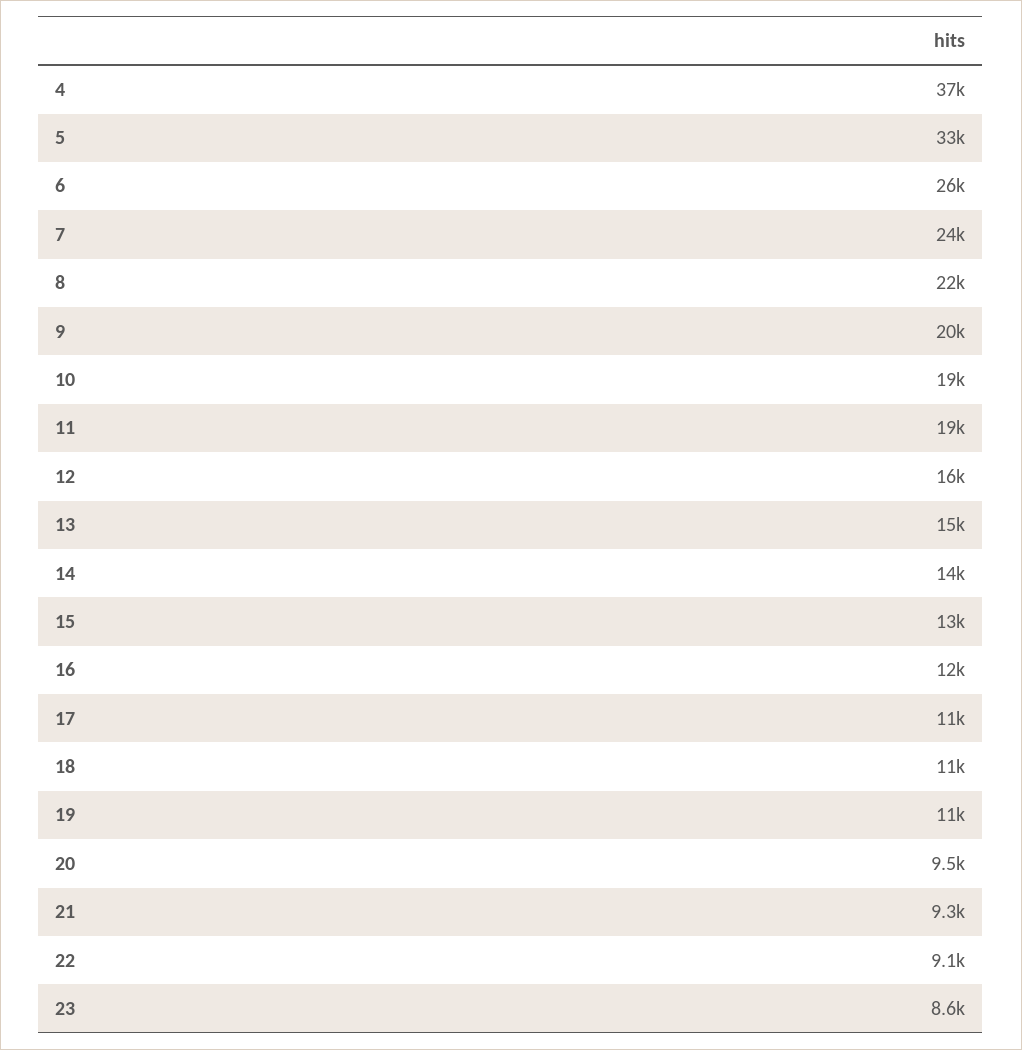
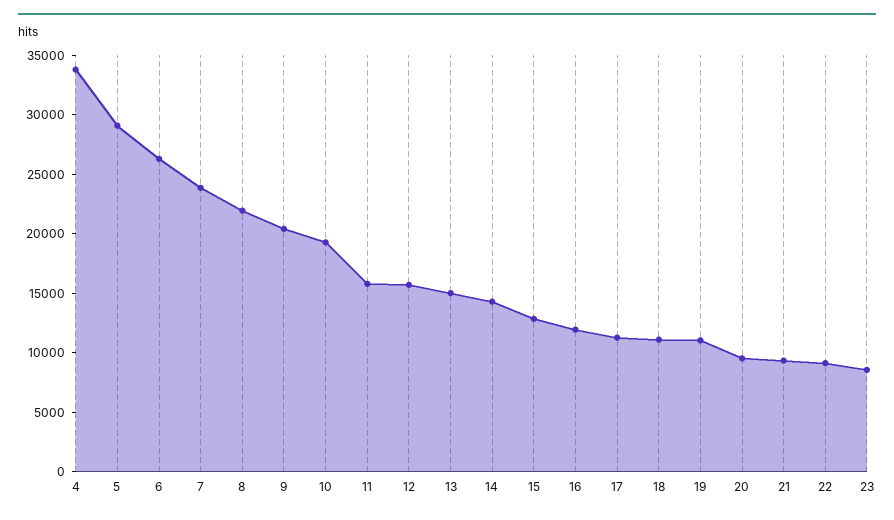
4: 37000 -> 34000
5: 33000 -> 29000
11: 19000 -> 16000

